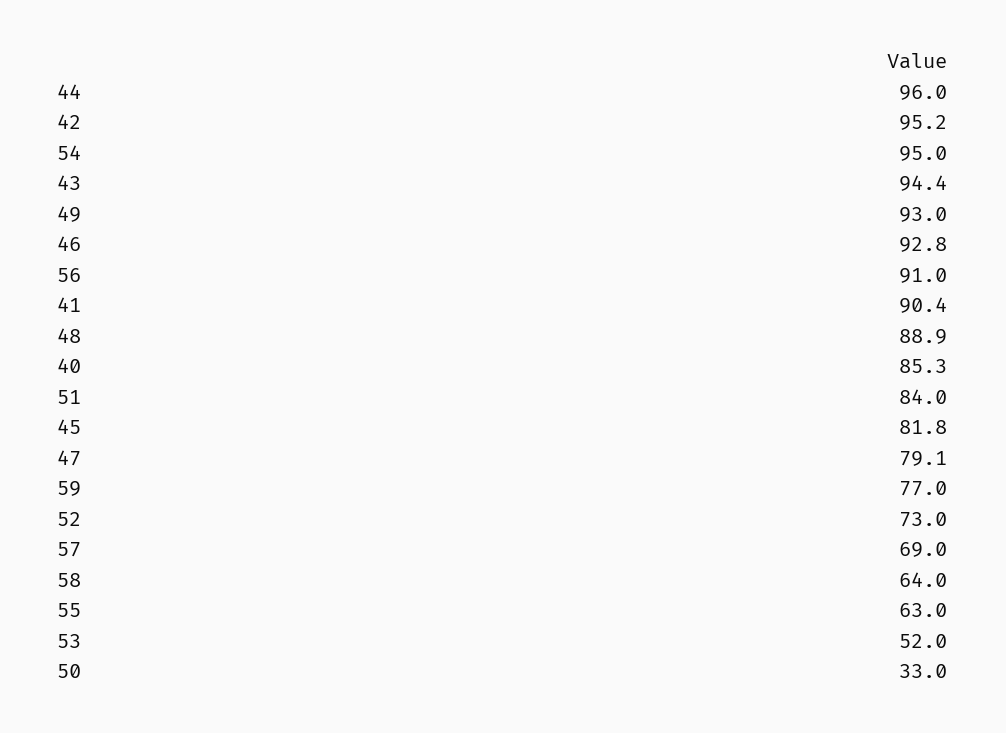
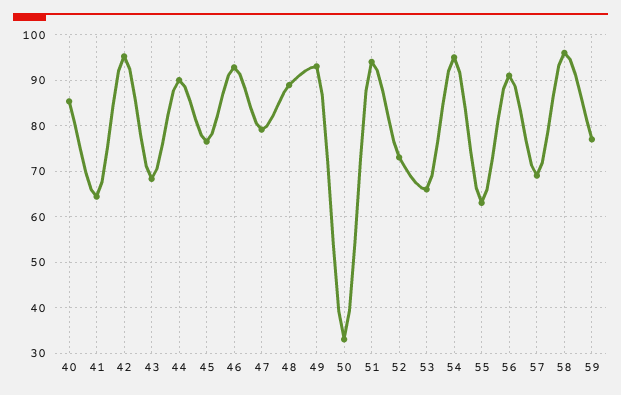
44: 96 -> 90
43: 94.4 -> 68
41: 90.4 -> 64
51: 84 -> 94
45: 81.8 -> 76
58: 64 -> 96
53: 52 -> 66

